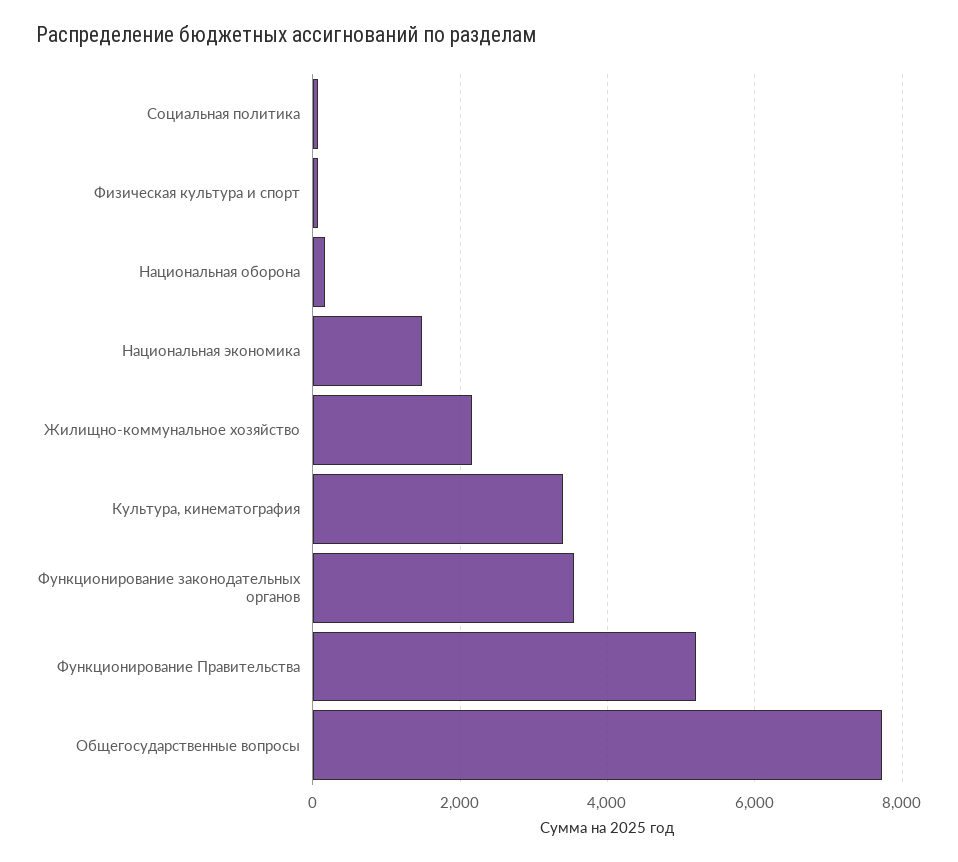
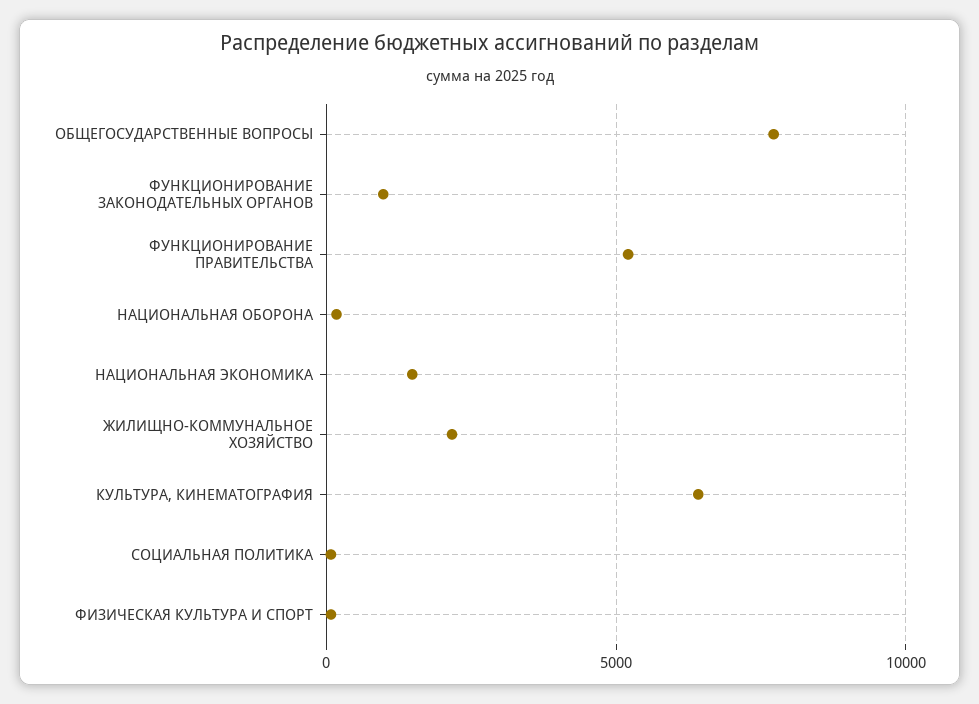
Культура, кинематография: 3400 -> 6500
Функционирование законодательных органов: 3600 -> 1000

